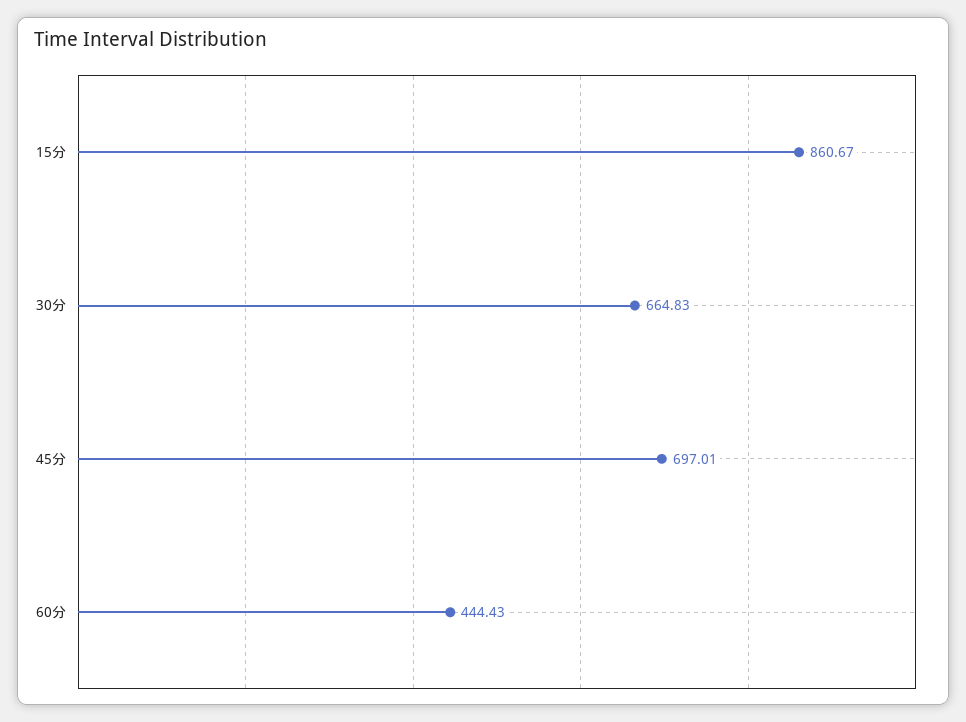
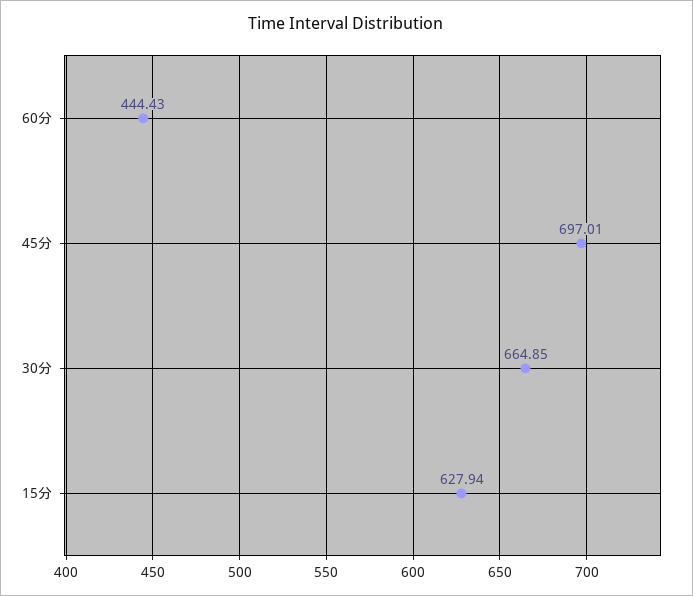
15分: 860.67 -> 627.94
30分: 664.83 -> 664.85

